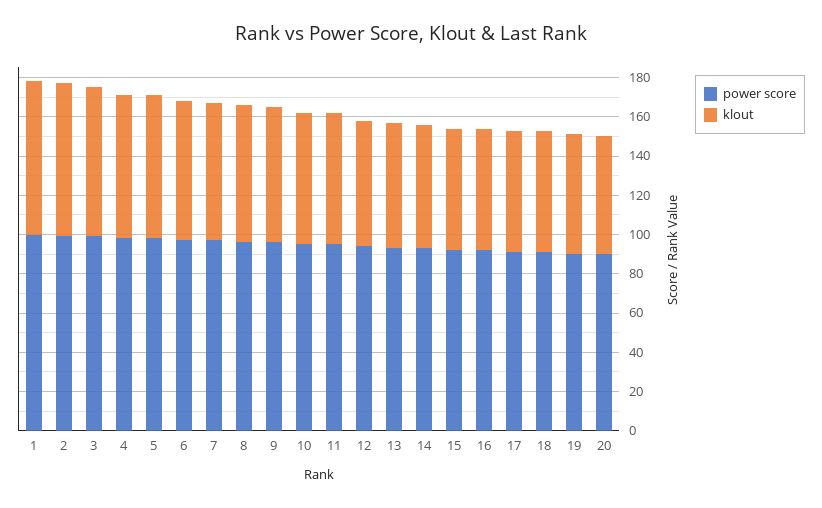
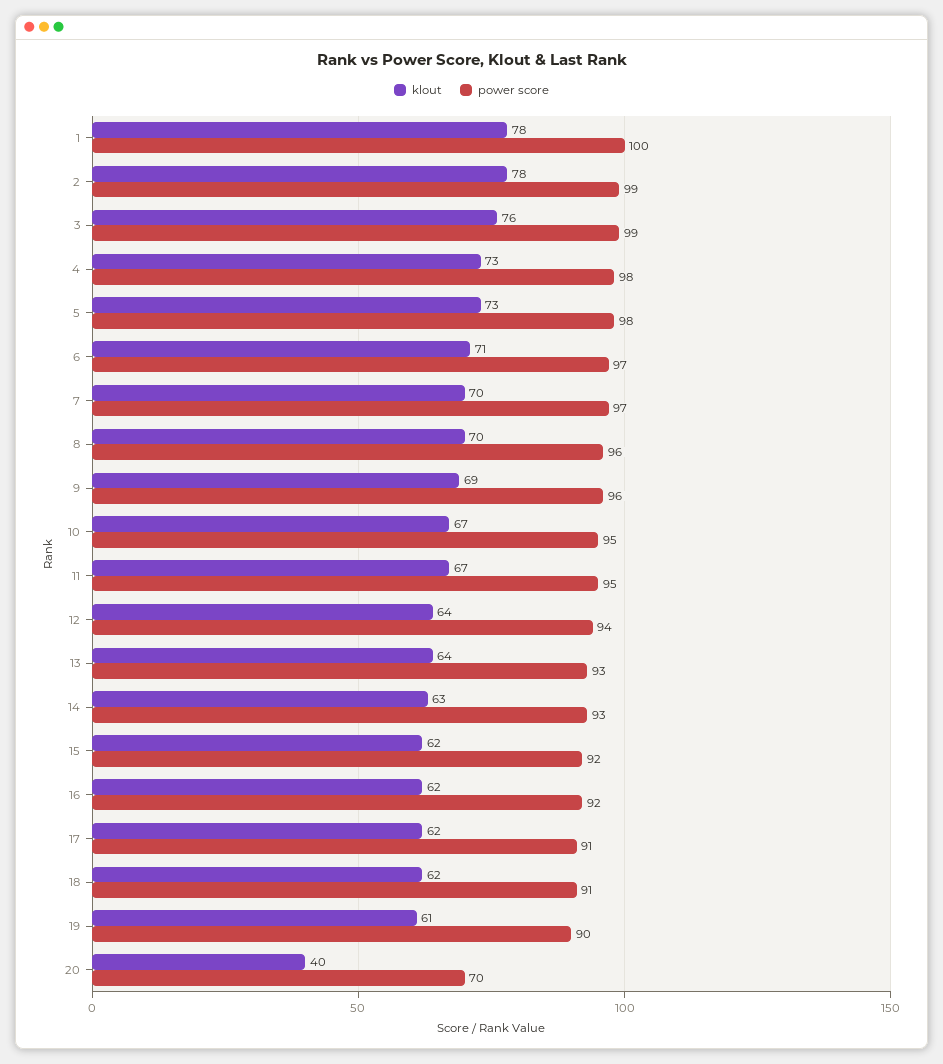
power score, 20: 90 -> 70
klout, 20: 60 -> 40

